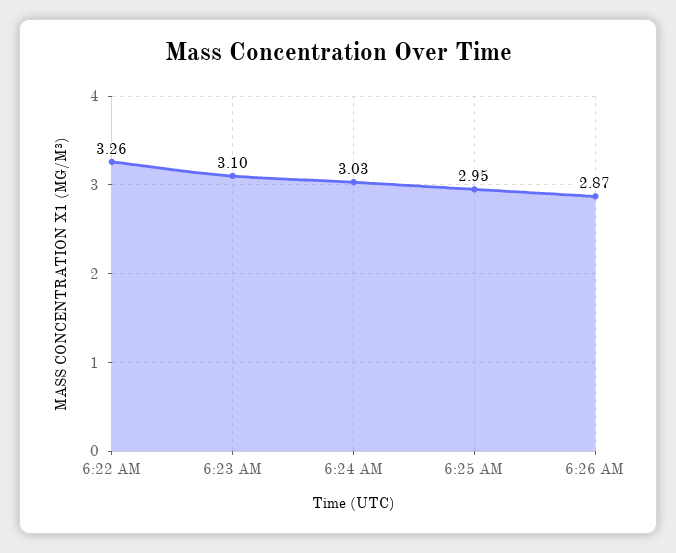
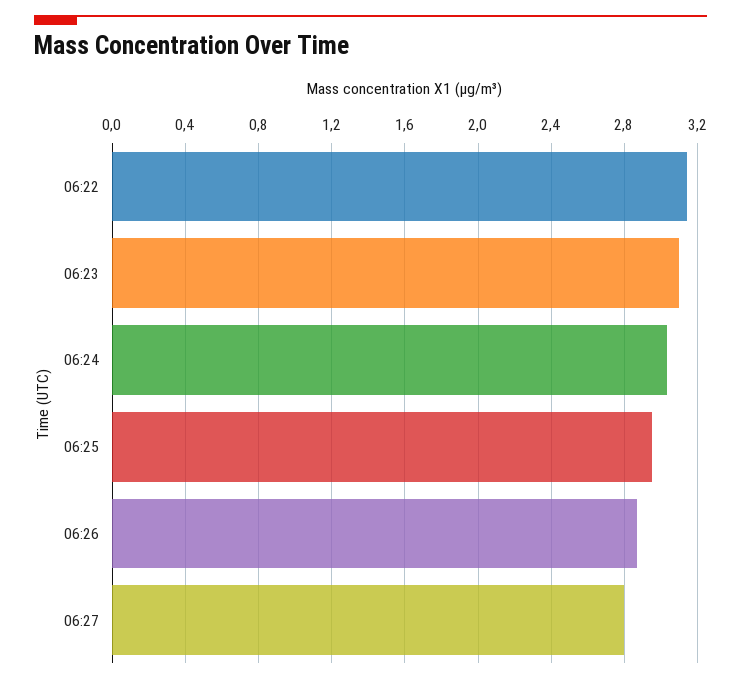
6:22 AM: 3.26 -> 3.15
06:27: none -> 2.8

